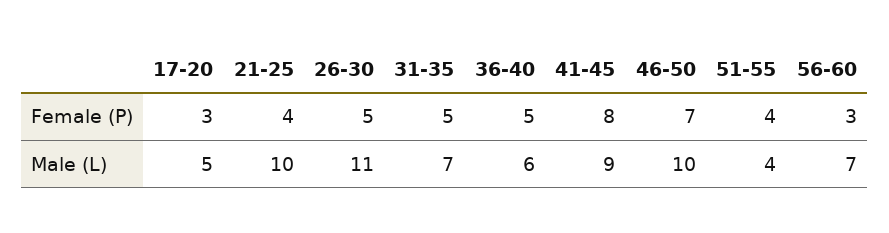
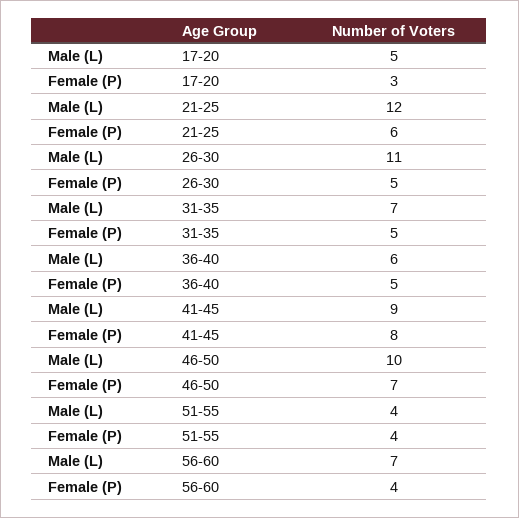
21-25, Female (P): 4 -> 6
56-60, Female (P): 3 -> 4
21-25, Male (L): 10 -> 12

